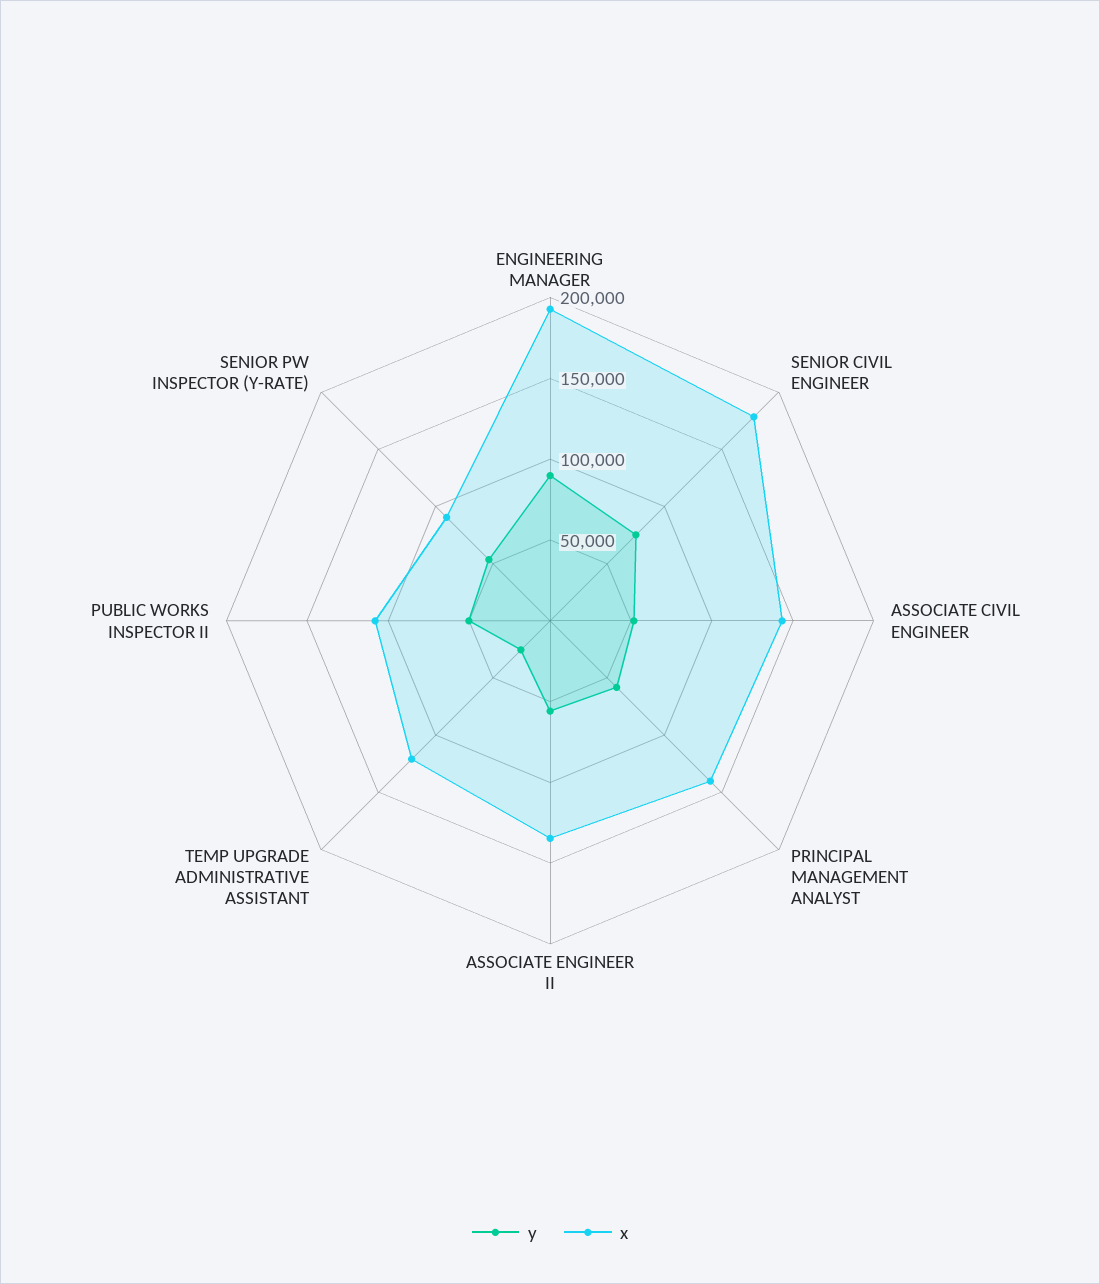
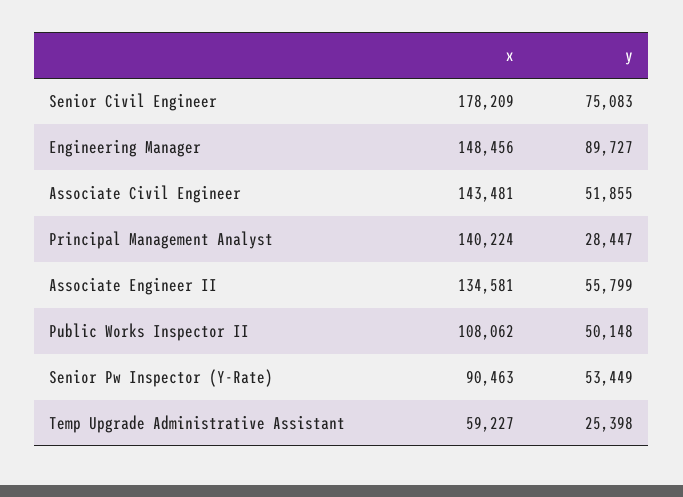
x, ENGINEERING MANAGER: 190000 -> 148456
y, PRINCIPAL MANAGEMENT ANALYST: 60000 -> 28447
x, TEMP UPGRADE ADMINISTRATIVE ASSISTANT: 120000 -> 59227

